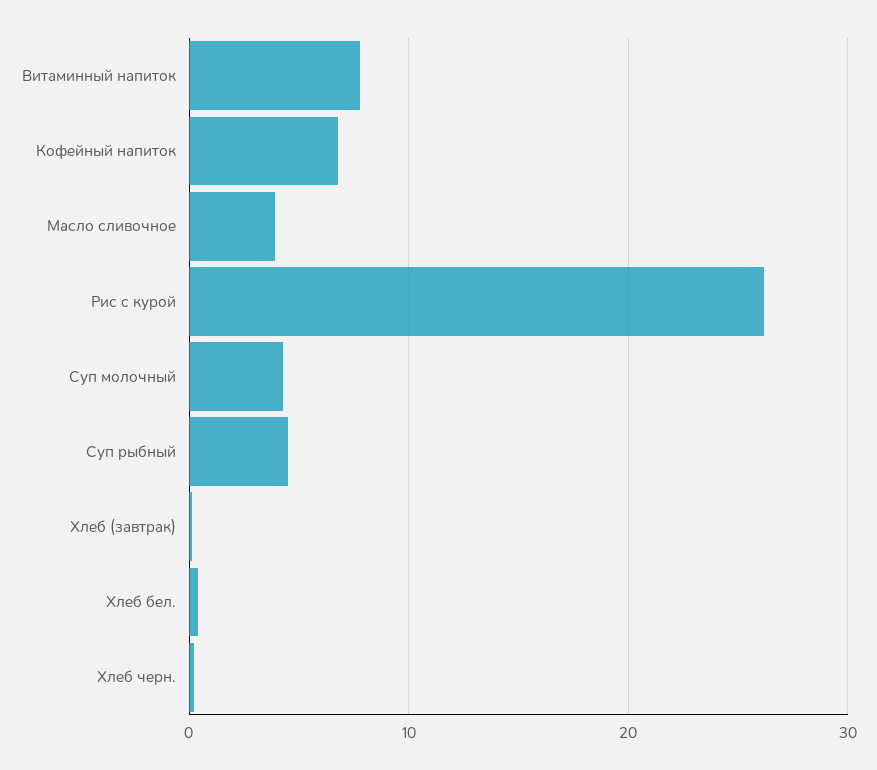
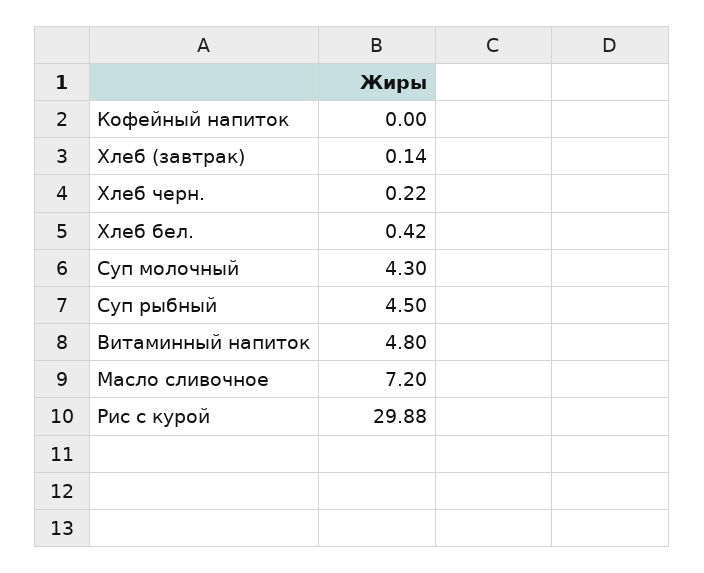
Витаминный напиток: 8 -> 4.8
Кофейный напиток: 7 -> 0
Масло сливочное: 4 -> 7.2
Рис с курой: 26 -> 29.88

